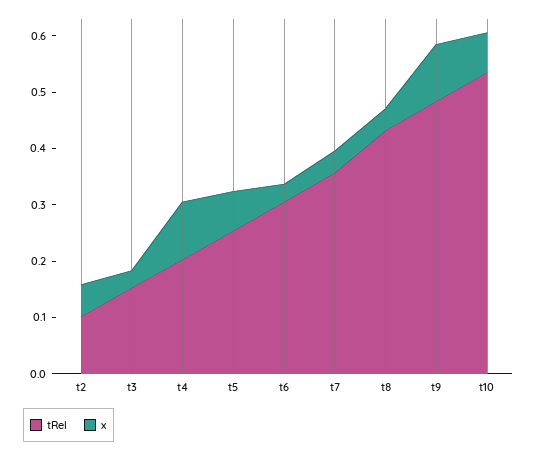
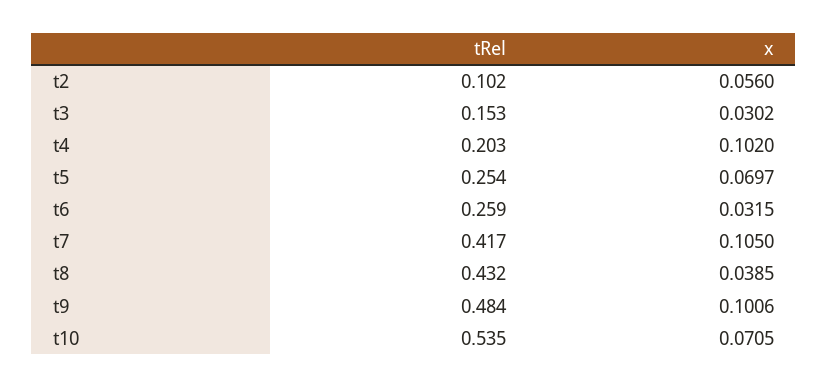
tRel, t6: 0.3 -> 0.259
tRel, t7: 0.36 -> 0.417
x, t7: 0.04 -> 0.105

